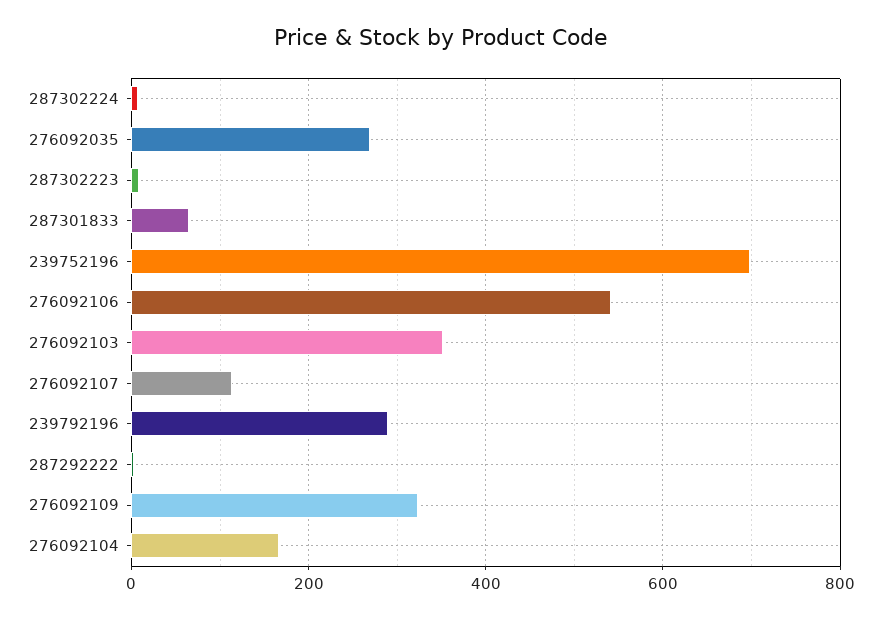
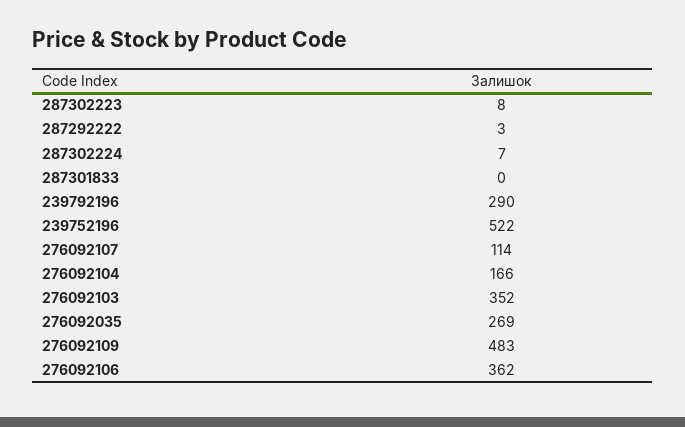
287301833: 60 -> 0
239752196: 700 -> 522
276092106: 540 -> 362
276092109: 320 -> 483

